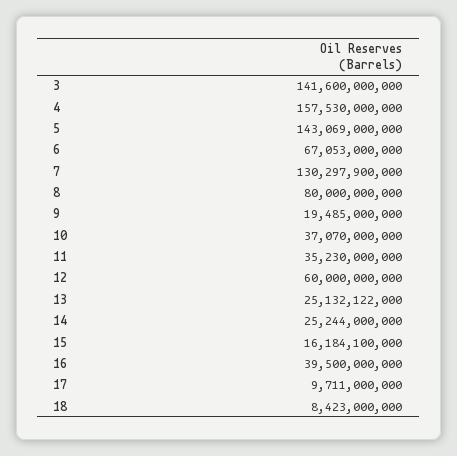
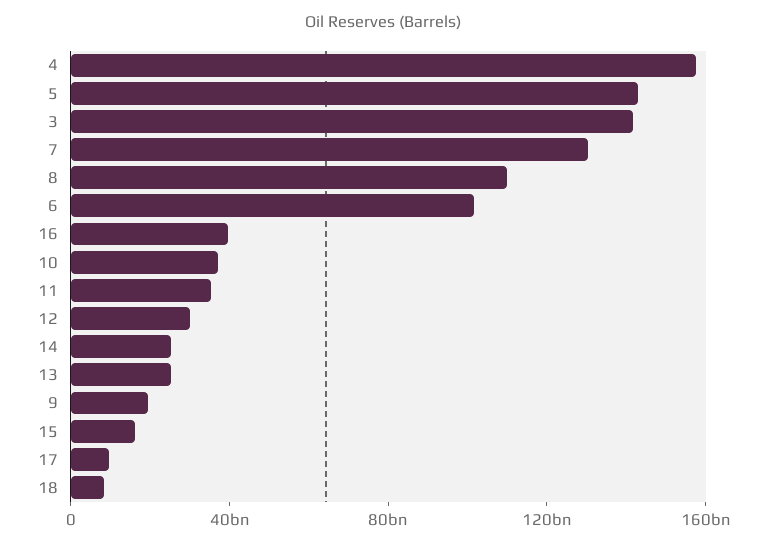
6: 67053000000 -> 100000000000
8: 80000000000 -> 110000000000
12: 60000000000 -> 30000000000

